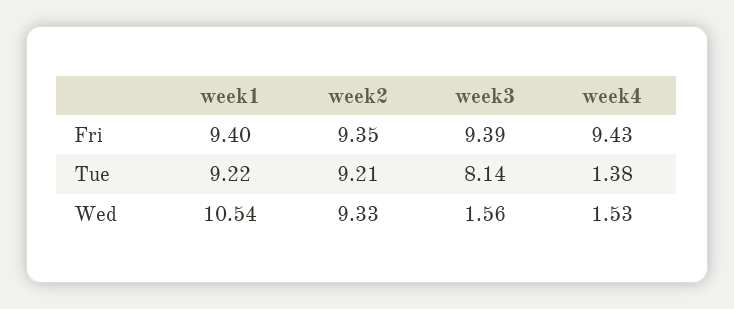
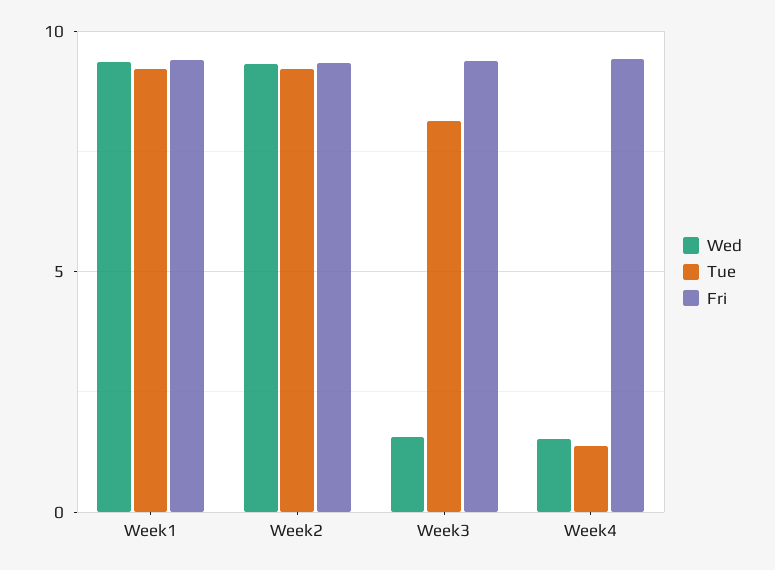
Wed, week1: 10.54 -> 9.5

